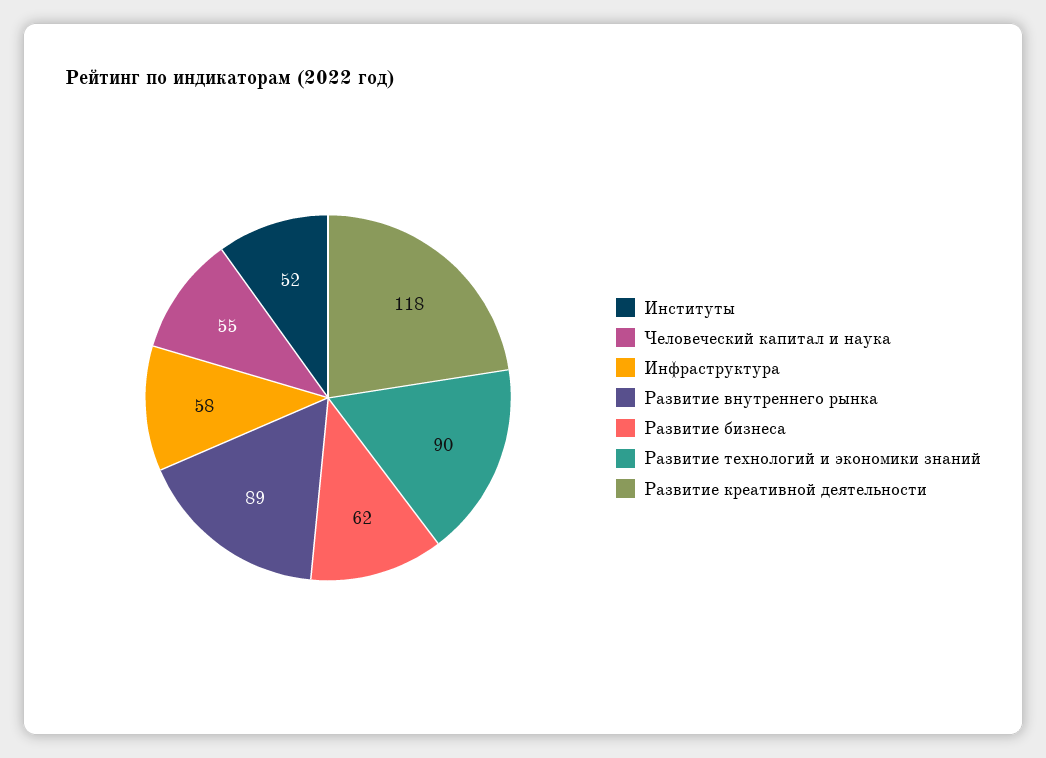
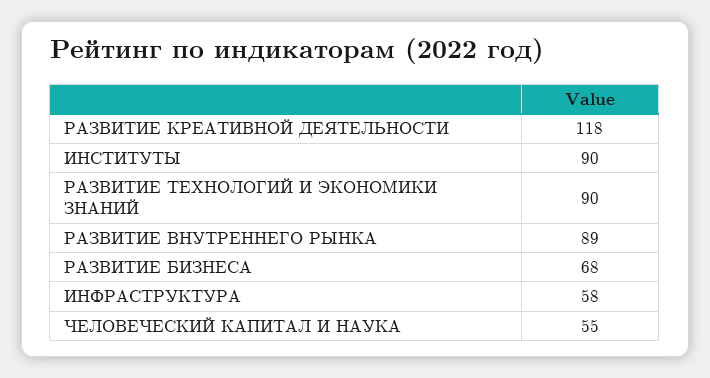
Институты: 52 -> 90
Развитие бизнеса: 62 -> 68

